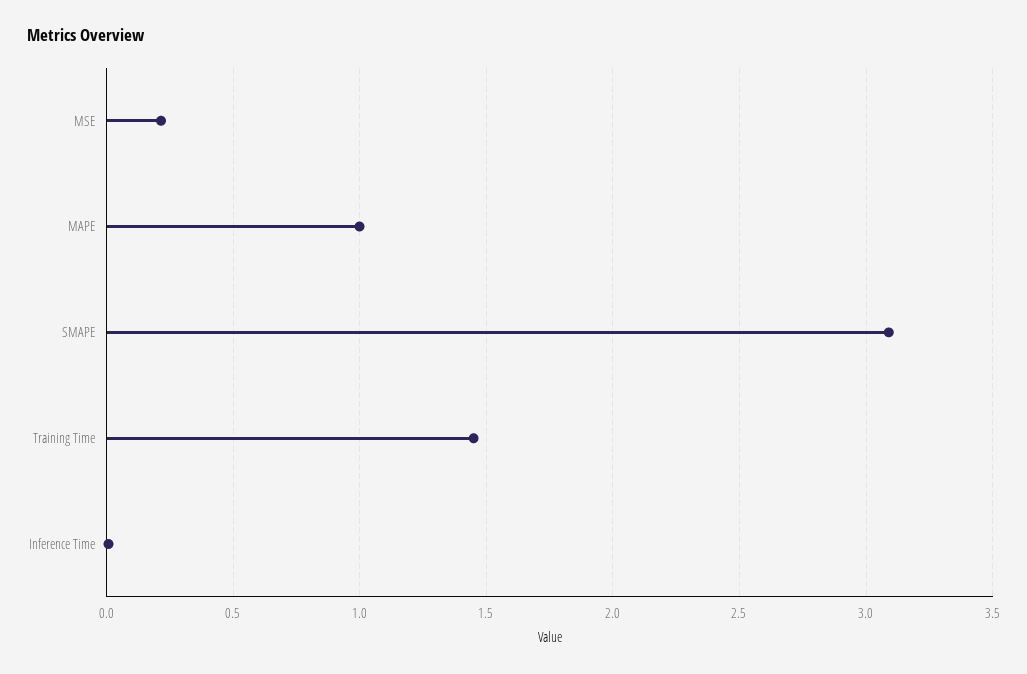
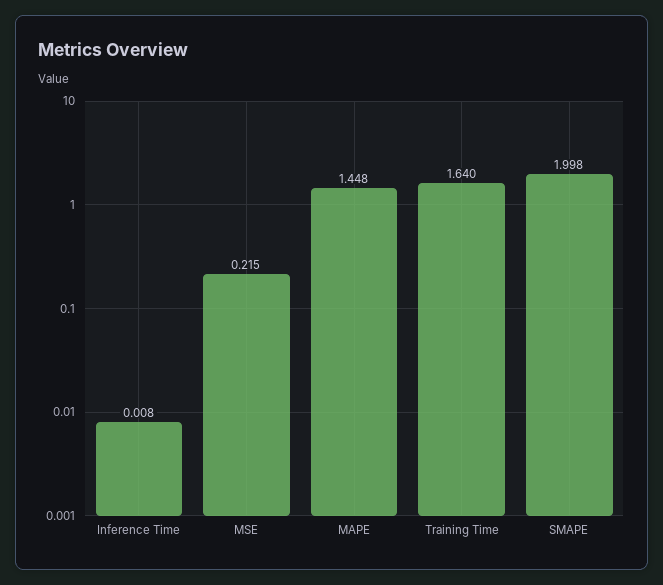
MAPE: 1 -> 1.448
SMAPE: 3.1 -> 1.998
Training Time: 1.45 -> 1.64

